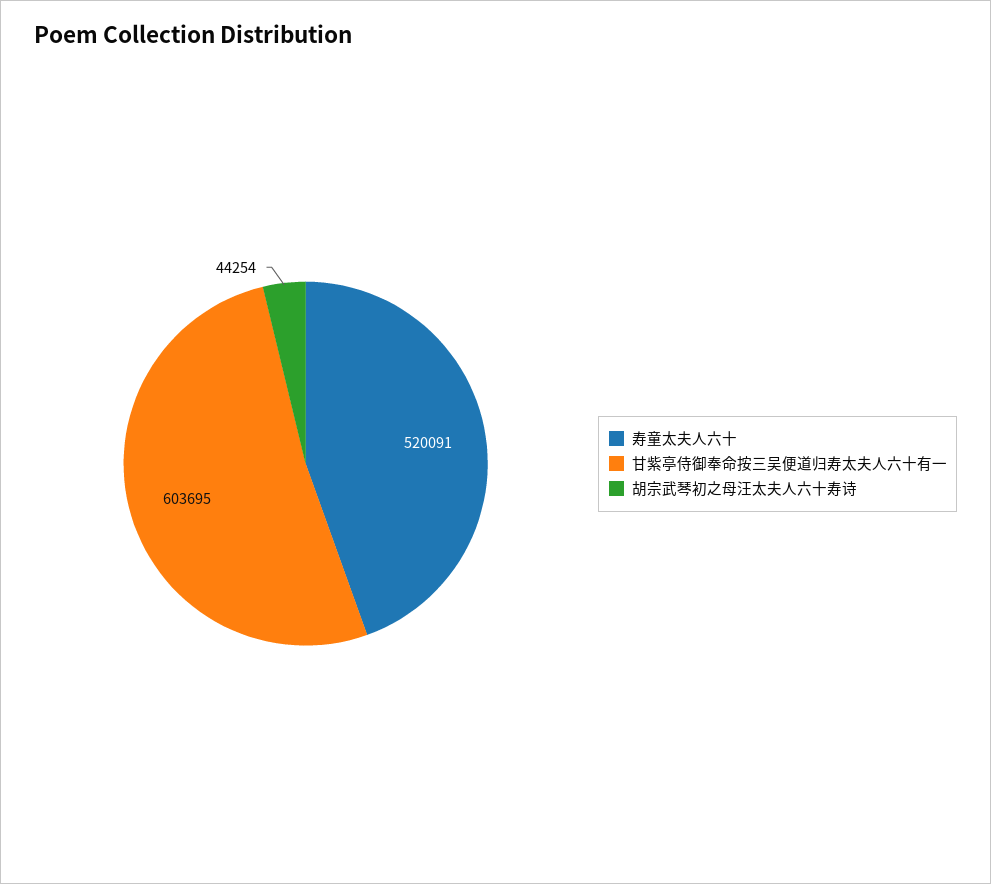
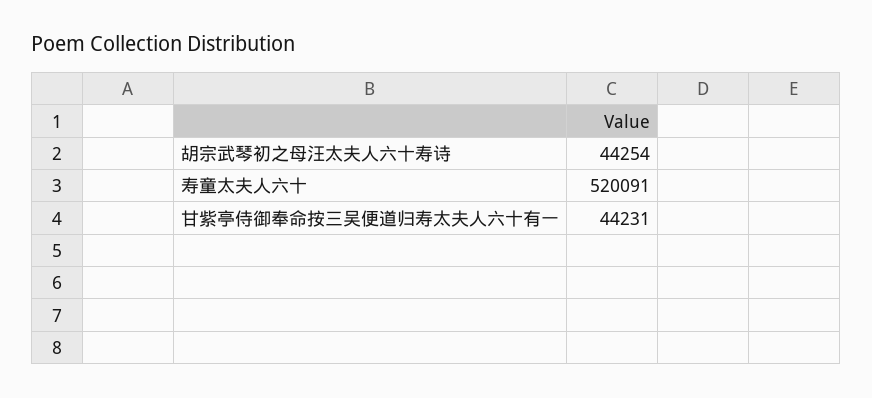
甘紫亭侍御奉命按三吴便道归寿太夫人六十有一: 603695 -> 44231

